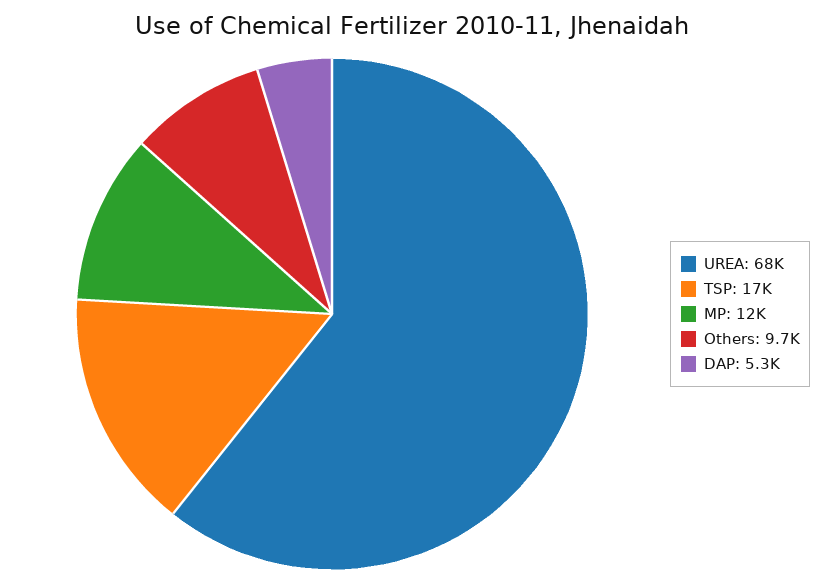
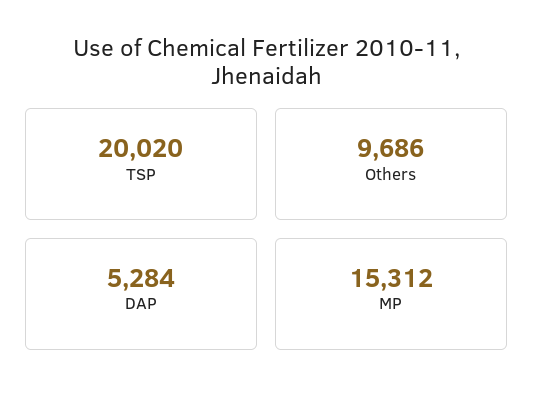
UREA: 68000 -> none
TSP: 17000 -> 20020
MP: 12000 -> 15312

